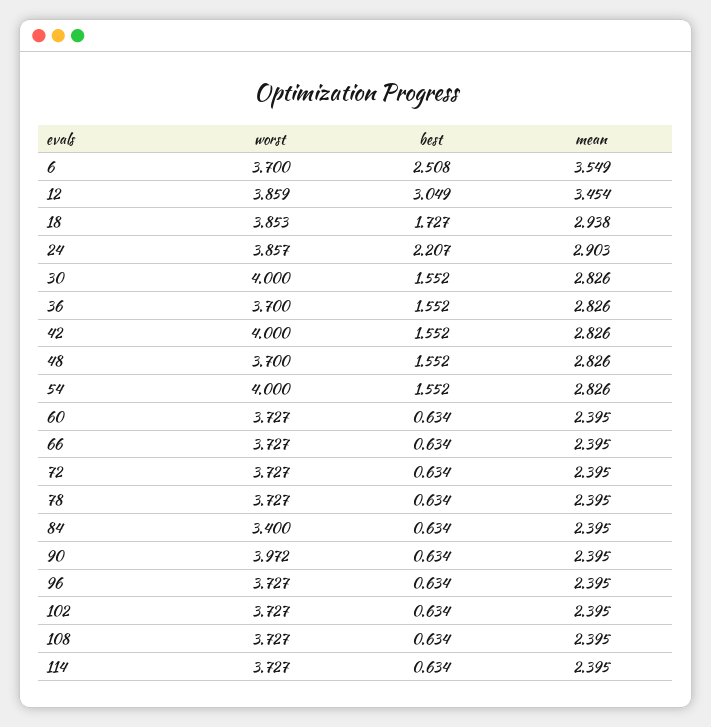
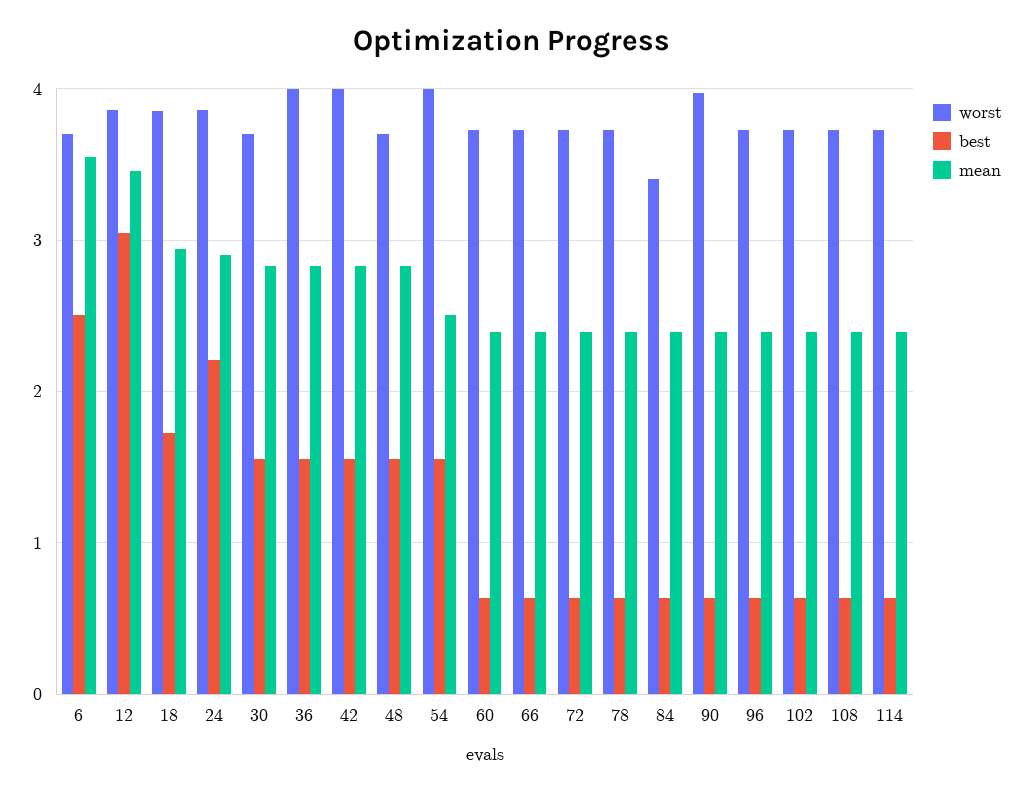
worst, 30: 4 -> 3.7
worst, 36: 3.7 -> 4
mean, 54: 2.826 -> 2.5

